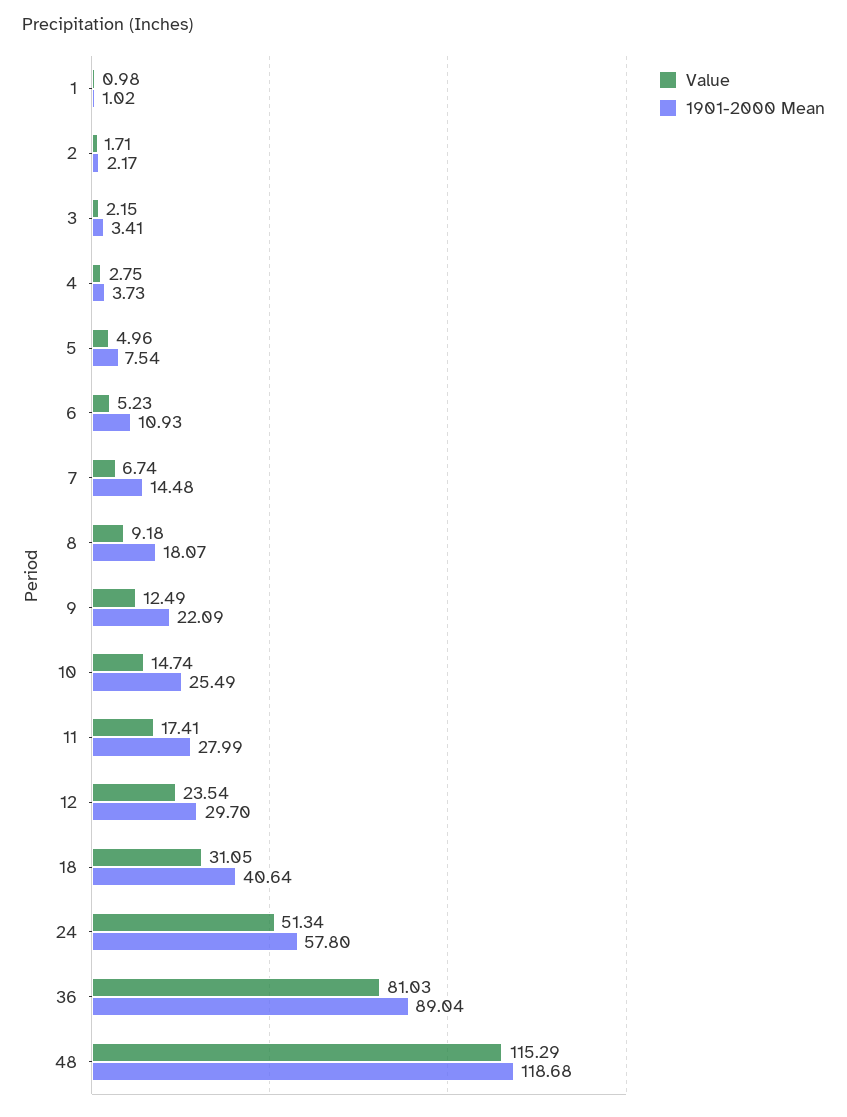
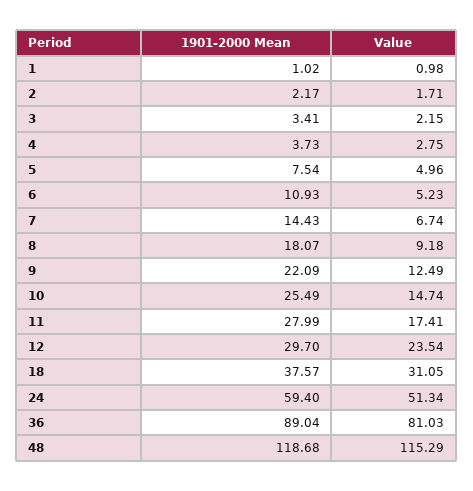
1901-2000 Mean, 7: 14.48 -> 14.43
1901-2000 Mean, 18: 40.64 -> 37.57
1901-2000 Mean, 24: 57.8 -> 59.4

